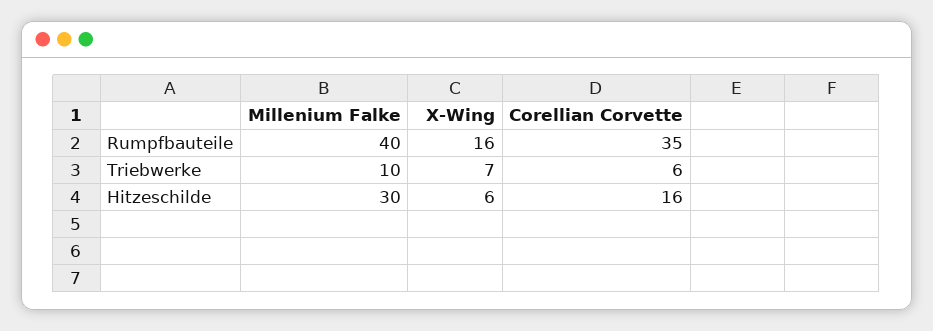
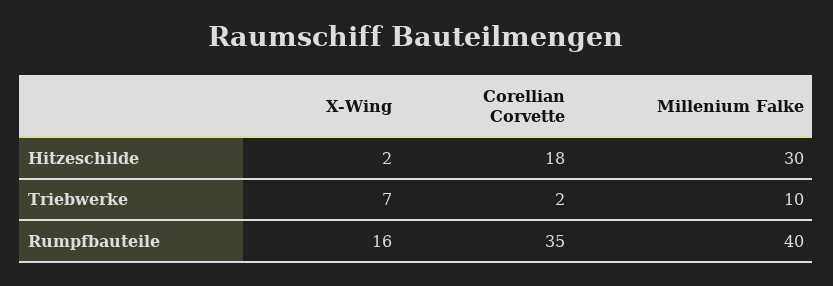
Corellian Corvette, Triebwerke: 6 -> 2
X-Wing, Hitzeschilde: 6 -> 2
Corellian Corvette, Hitzeschilde: 16 -> 18

